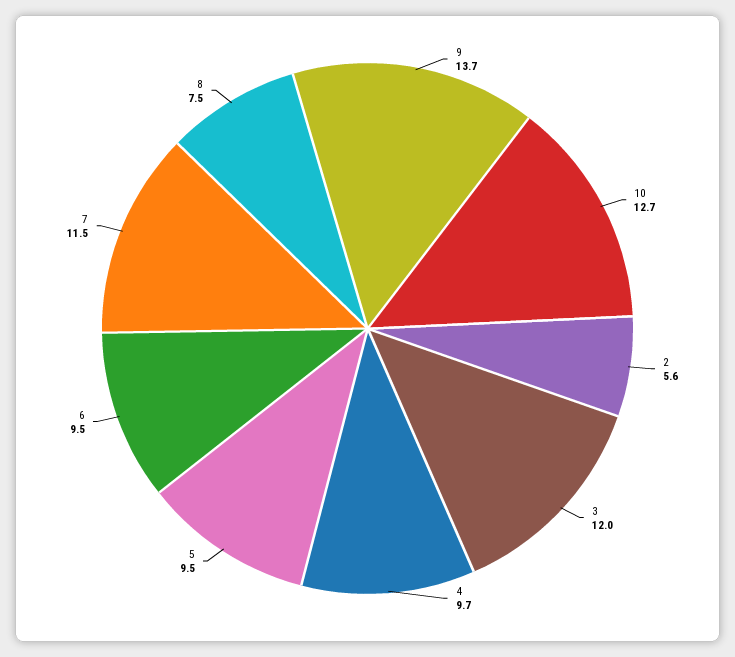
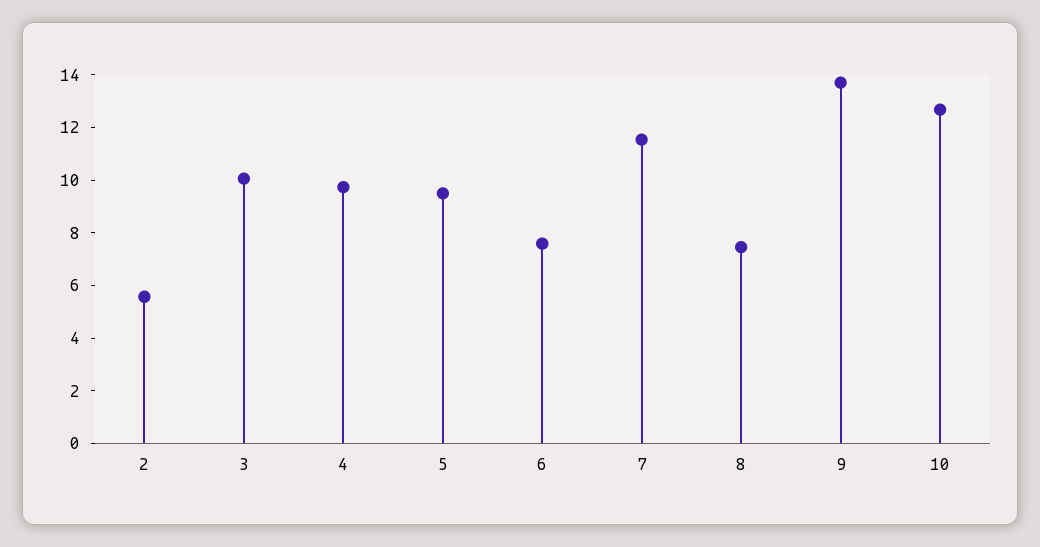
3: 12 -> 10
6: 9.5 -> 7.5

